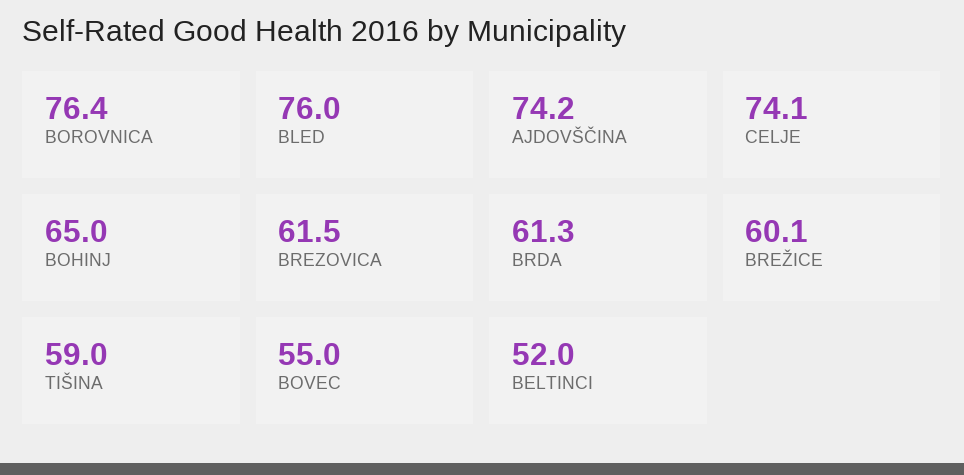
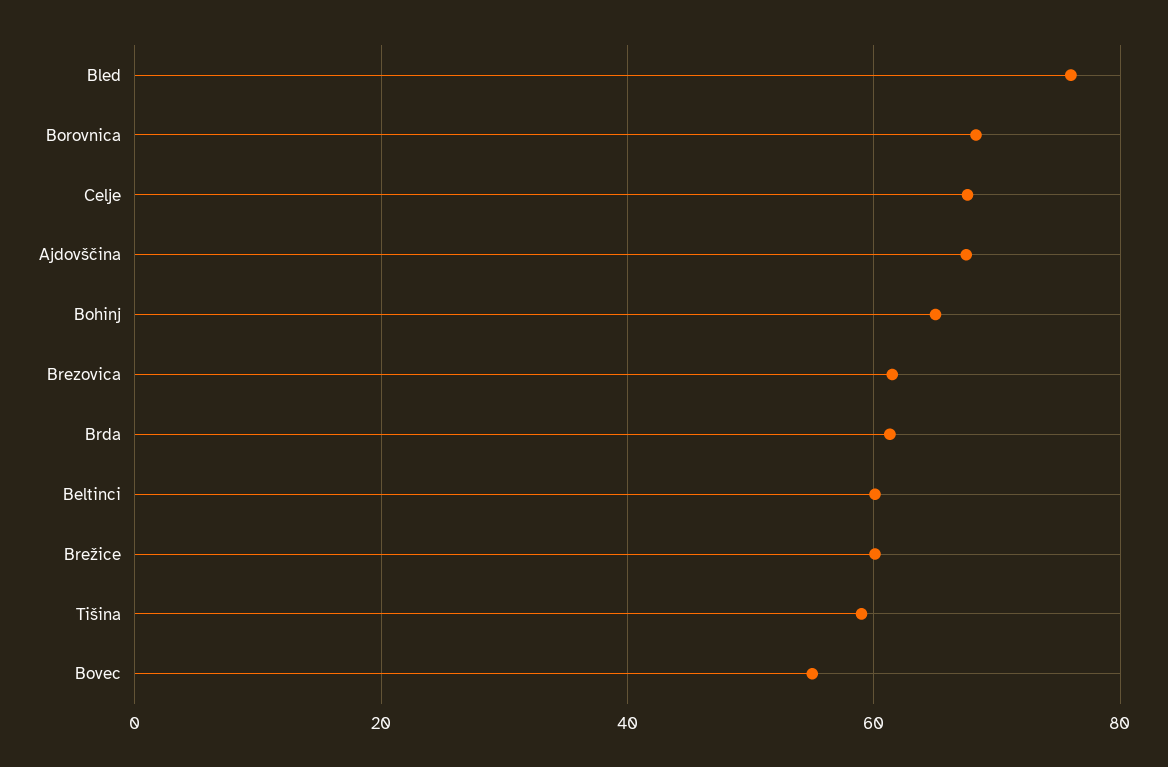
BOROVNICA: 76.4 -> 68
AJDOVŠČINA: 74.2 -> 68
CELJE: 74.1 -> 68
BELTINCI: 52 -> 60

